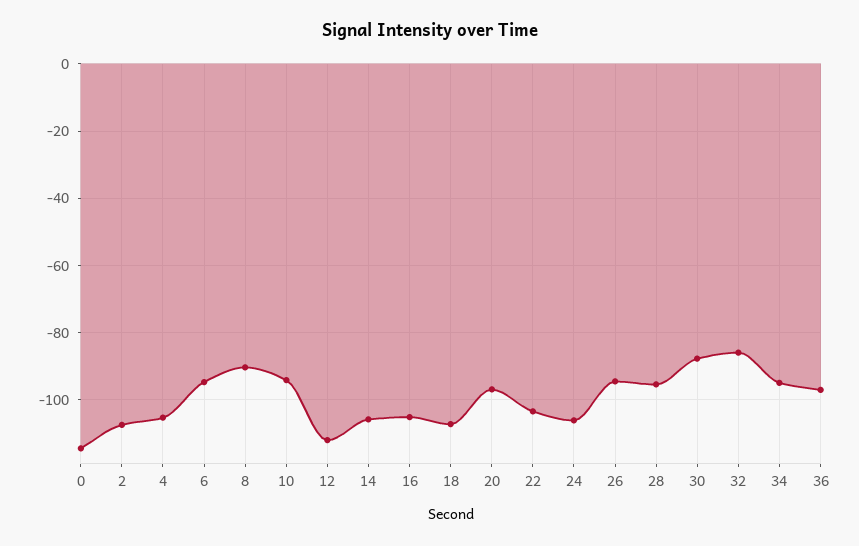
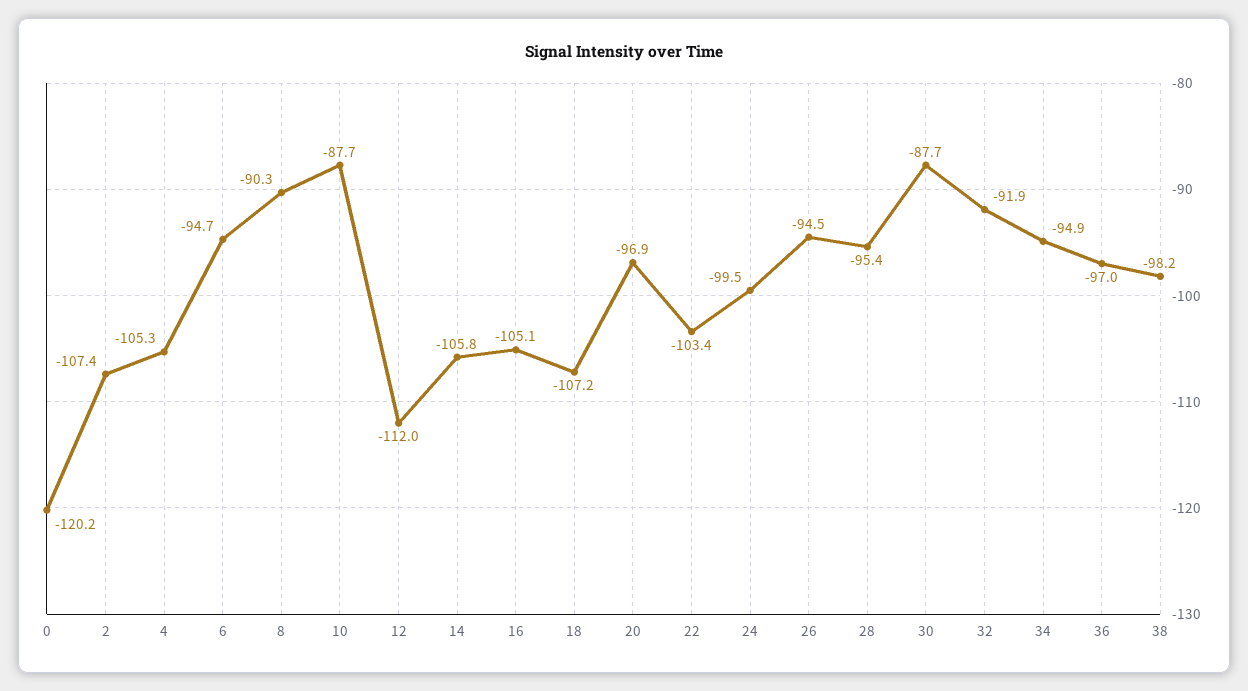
0: -114 -> -120.2
10: -94 -> -87.7
24: -106 -> -99.5
32: -86 -> -91.9
38: none -> -98.2

